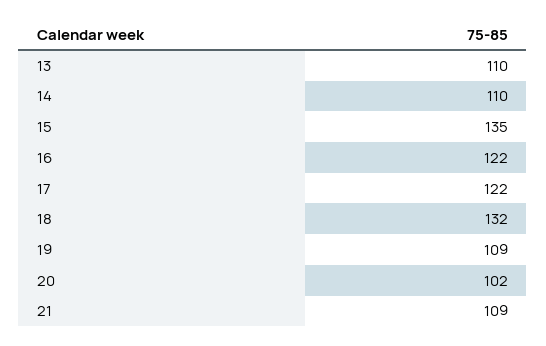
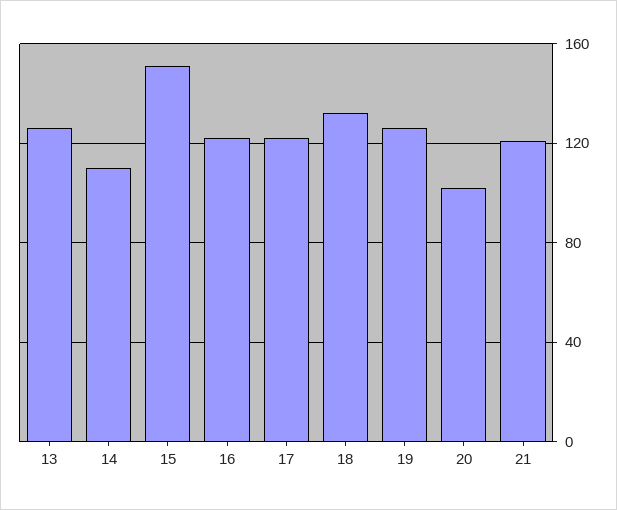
13: 110 -> 125
15: 135 -> 150
19: 109 -> 125
21: 109 -> 120

